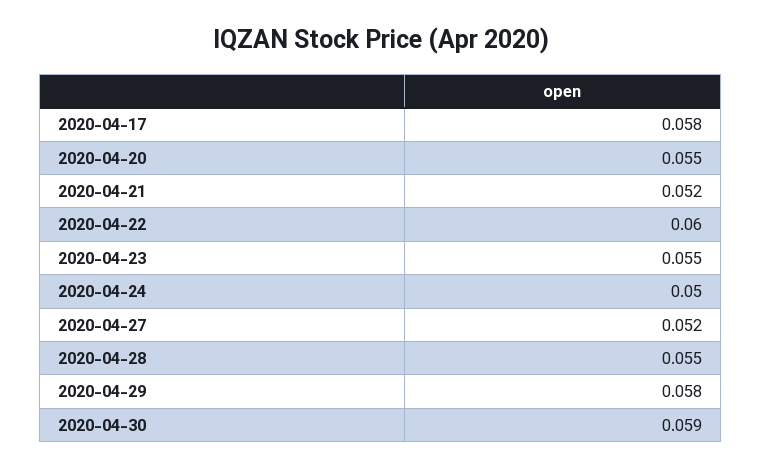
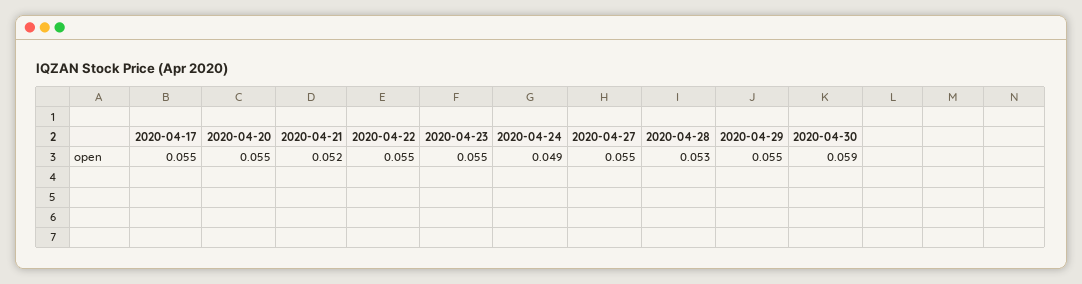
2020-04-17: 0.058 -> 0.055
2020-04-22: 0.06 -> 0.055
2020-04-24: 0.05 -> 0.049
2020-04-27: 0.052 -> 0.055
2020-04-28: 0.055 -> 0.053
2020-04-29: 0.058 -> 0.055

